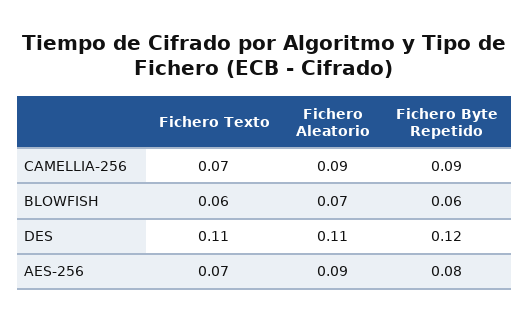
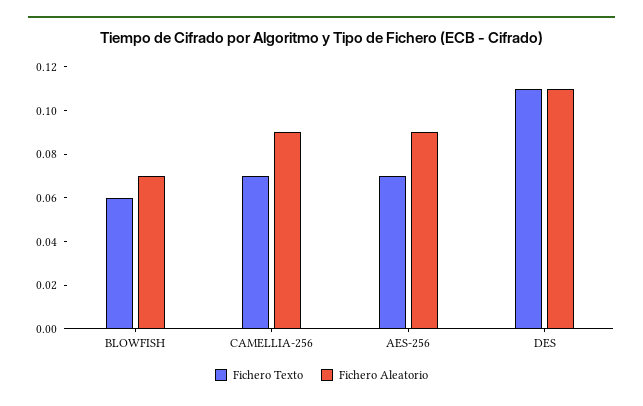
Fichero Byte Repetido, CAMELLIA-256: 0.09 -> none
Fichero Byte Repetido, BLOWFISH: 0.06 -> none
Fichero Byte Repetido, DES: 0.12 -> none
Fichero Byte Repetido, AES-256: 0.08 -> none

